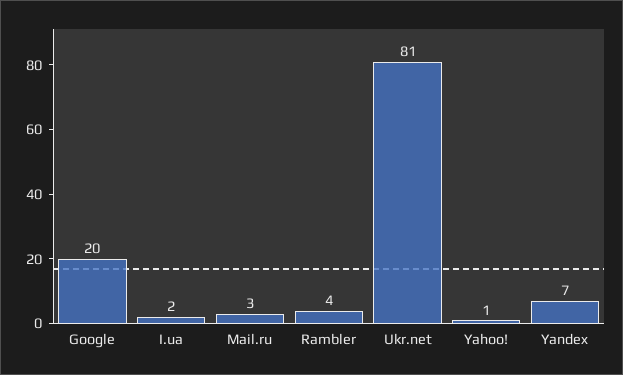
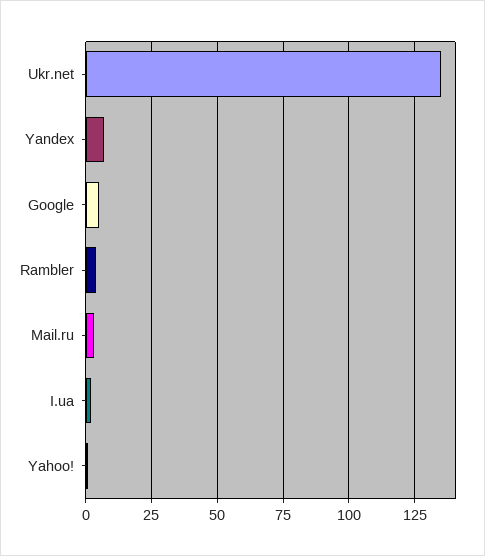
Google: 20 -> 5
Ukr.net: 81 -> 135

